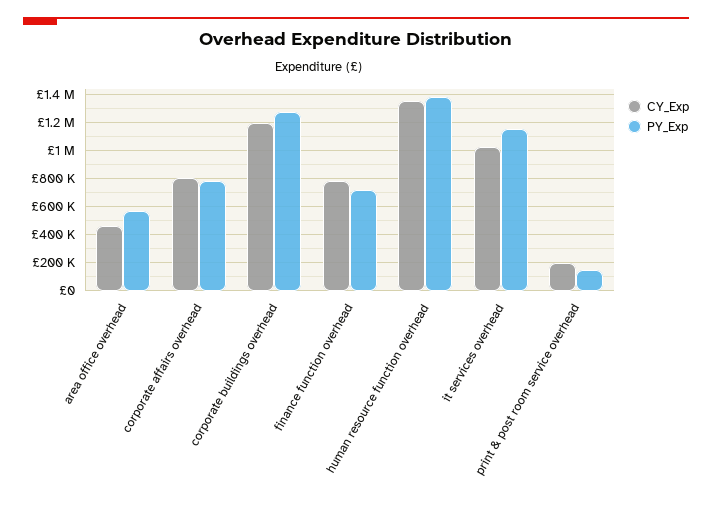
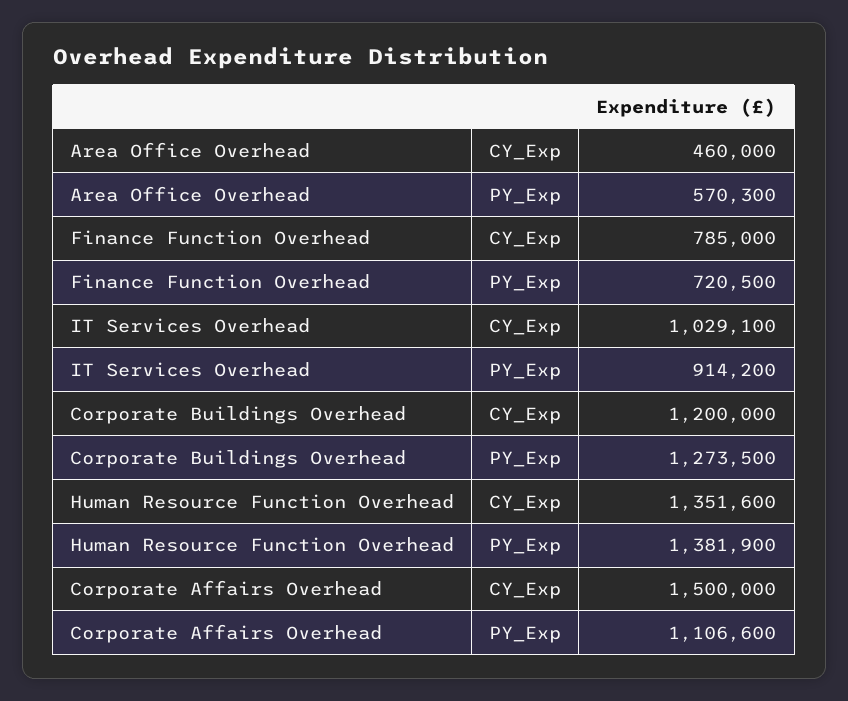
CY_Exp, corporate affairs overhead: 800000 -> 1500000
PY_Exp, corporate affairs overhead: 800000 -> 1106600
PY_Exp, it services overhead: 1150000 -> 914200
CY_Exp, print & post room service overhead: 200000 -> none
PY_Exp, print & post room service overhead: 150000 -> none

